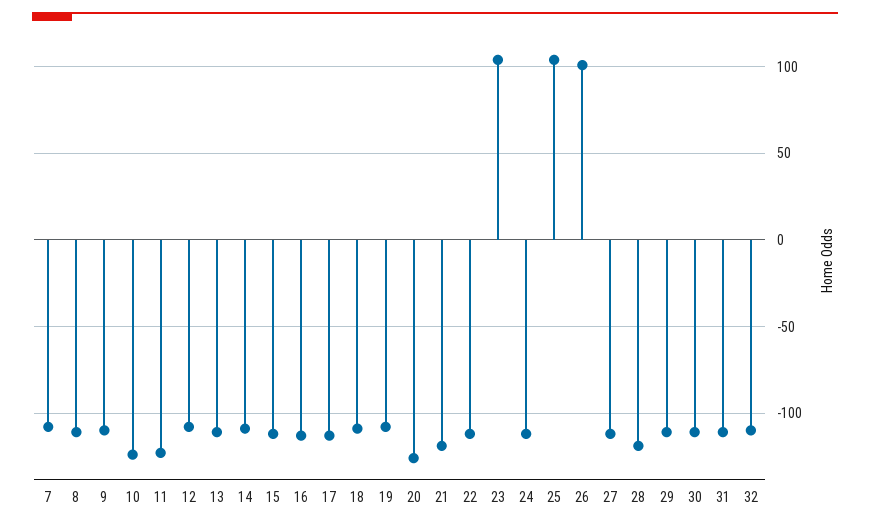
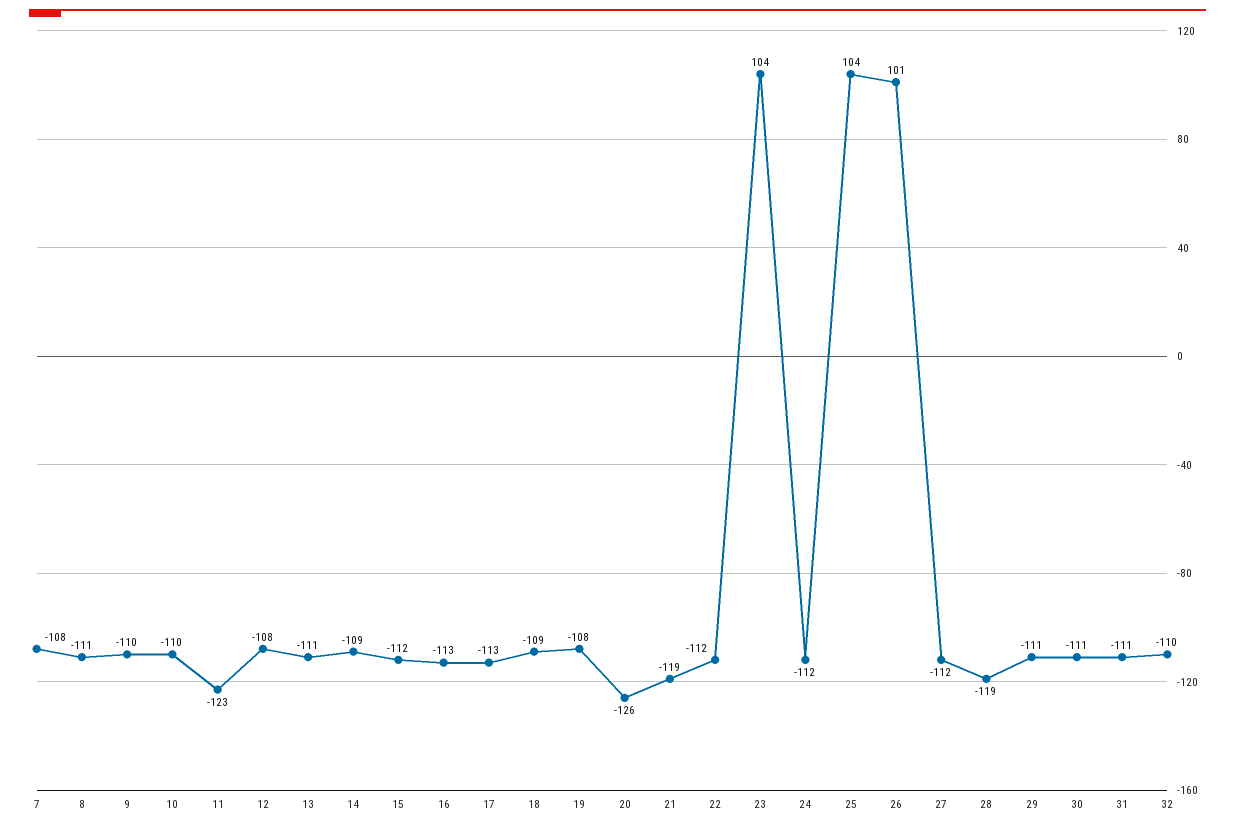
10: -125 -> -110

